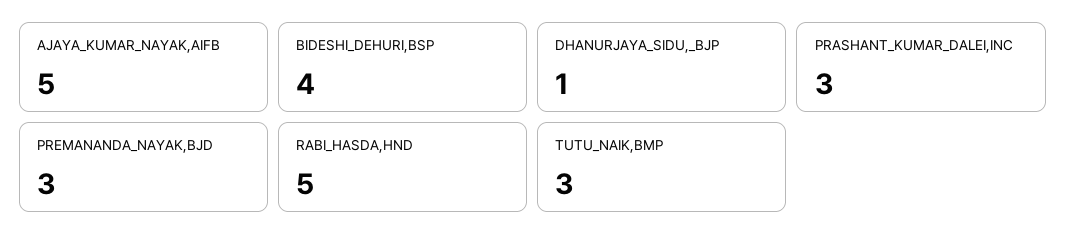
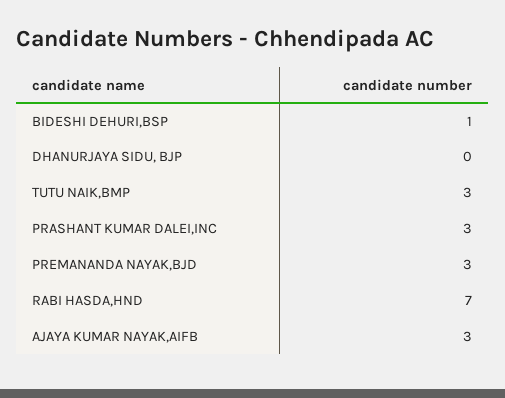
AJAYA_KUMAR_NAYAK,AIFB: 5 -> 3
BIDESHI_DEHURI,BSP: 4 -> 1
DHANURJAYA_SIDU,_BJP: 1 -> 0
RABI_HASDA,HND: 5 -> 7

